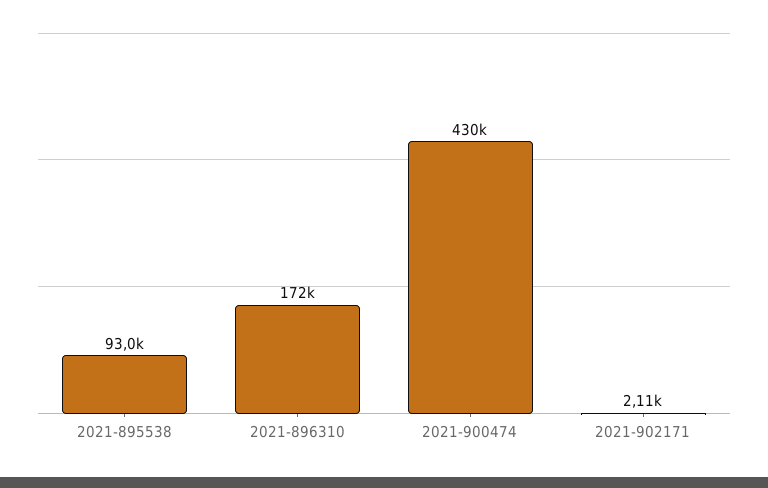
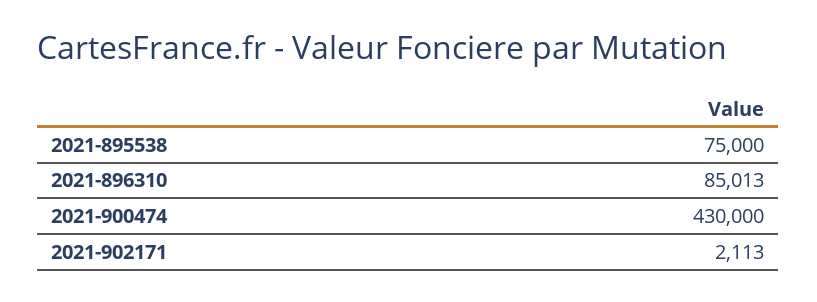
2021-895538: 93000 -> 75000
2021-896310: 172000 -> 85013

